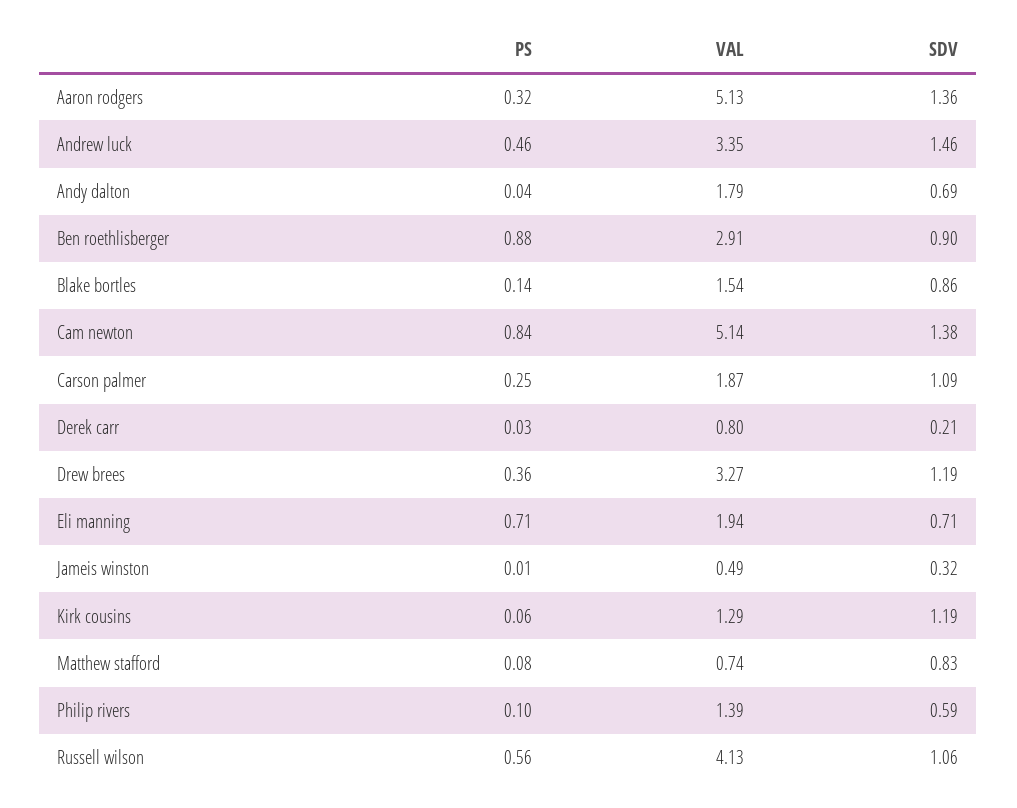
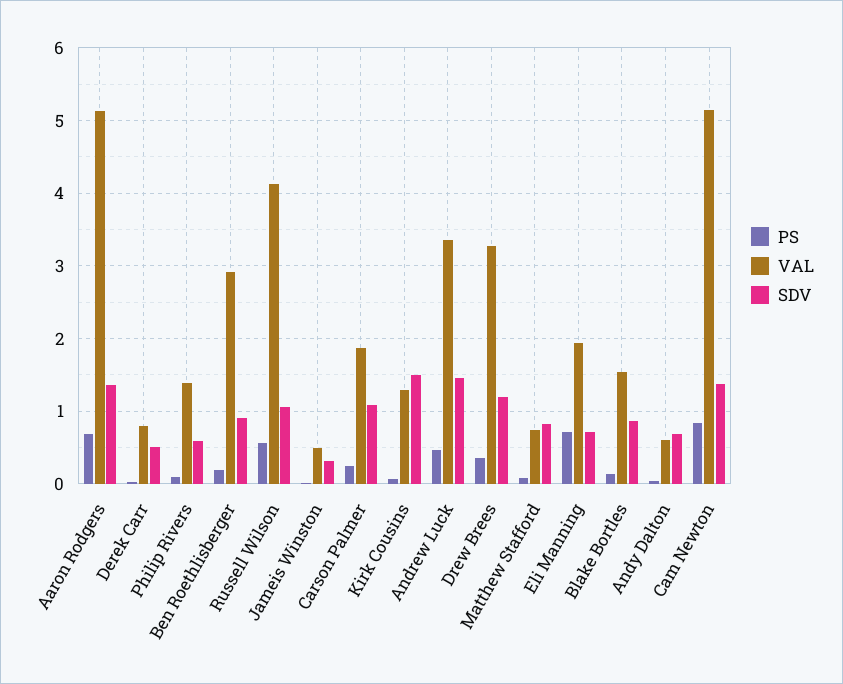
PS, Aaron rodgers: 0.32 -> 0.7
VAL, Andy dalton: 1.79 -> 0.6
PS, Ben roethlisberger: 0.88 -> 0.2
SDV, Derek carr: 0.21 -> 0.5
SDV, Kirk cousins: 1.19 -> 1.5

